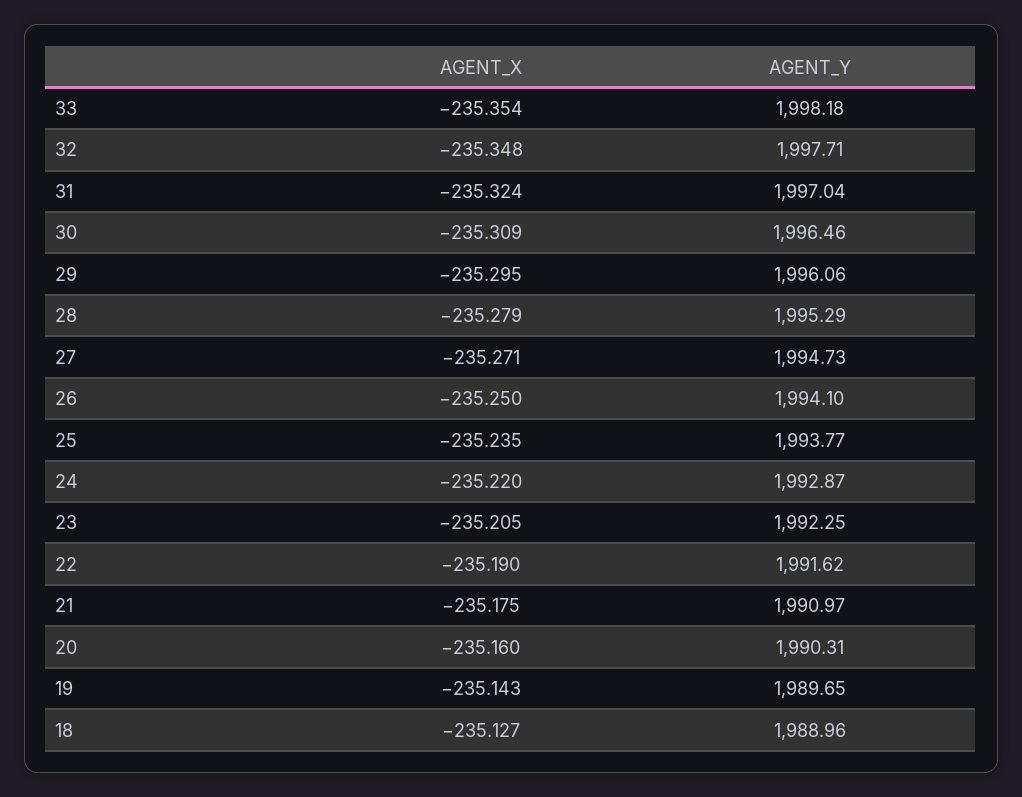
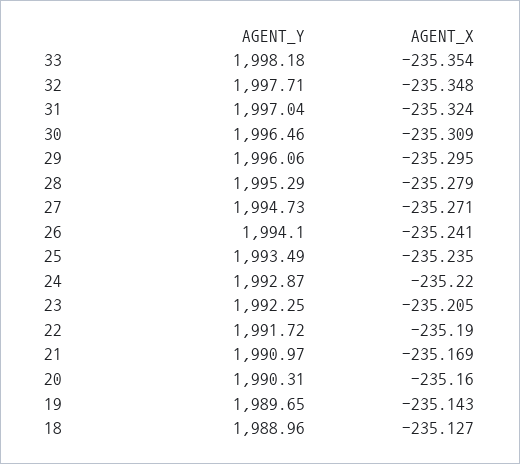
AGENT_X, 26: -235.25 -> -235.241
AGENT_Y, 25: 1993.77 -> 1993.49
AGENT_Y, 22: 1991.62 -> 1991.72
AGENT_X, 21: -235.175 -> -235.169

